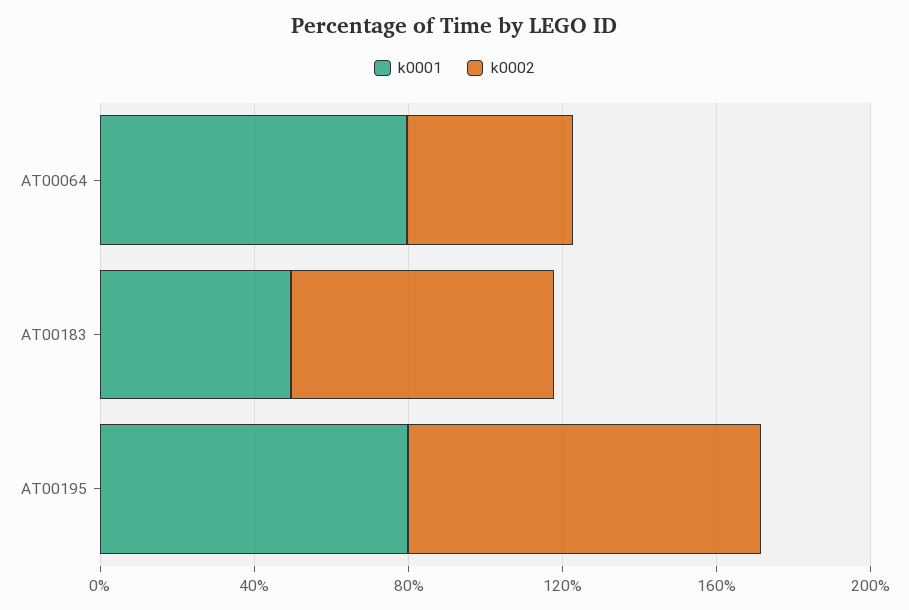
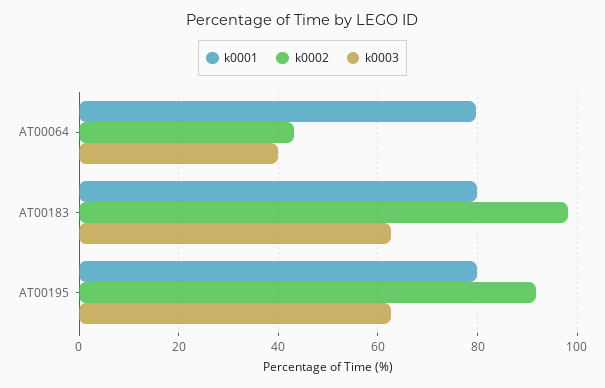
k0001, AT00183: 50 -> 80
k0002, AT00183: 70 -> 98
k0003, AT00064: none -> 40
k0003, AT00183: none -> 62
k0003, AT00195: none -> 62

